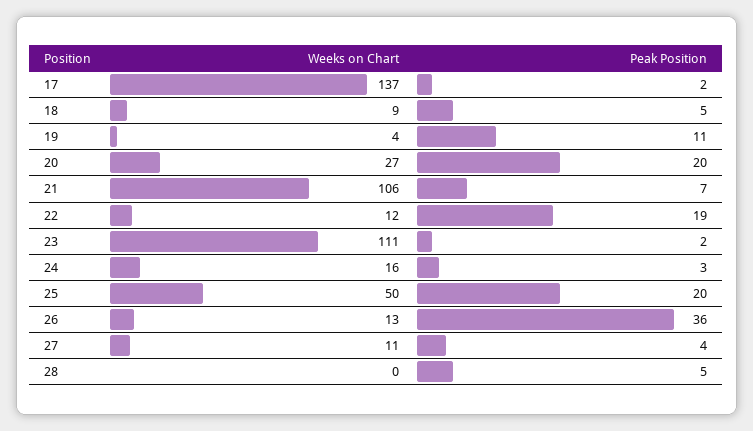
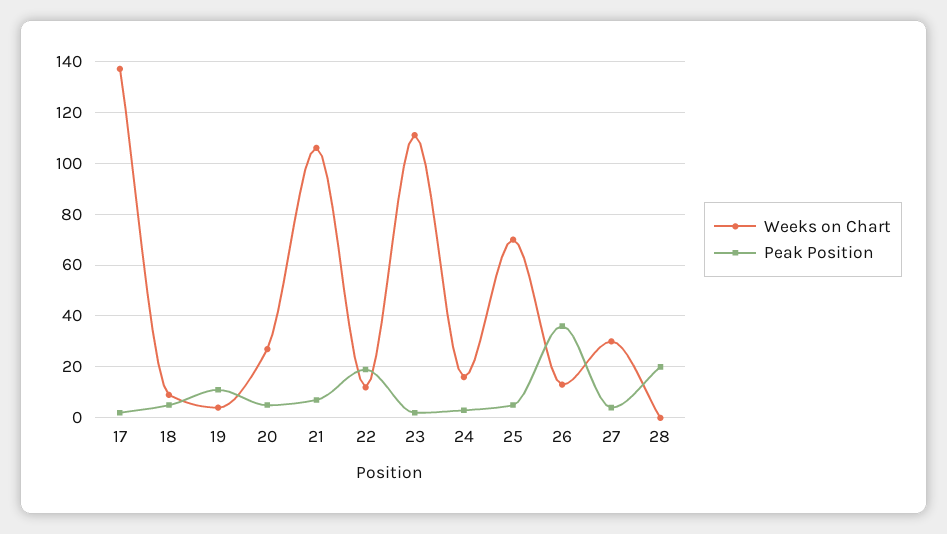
Peak Position, 20: 20 -> 5
Weeks on Chart, 25: 50 -> 70
Peak Position, 25: 20 -> 5
Weeks on Chart, 27: 11 -> 30
Peak Position, 28: 5 -> 20

